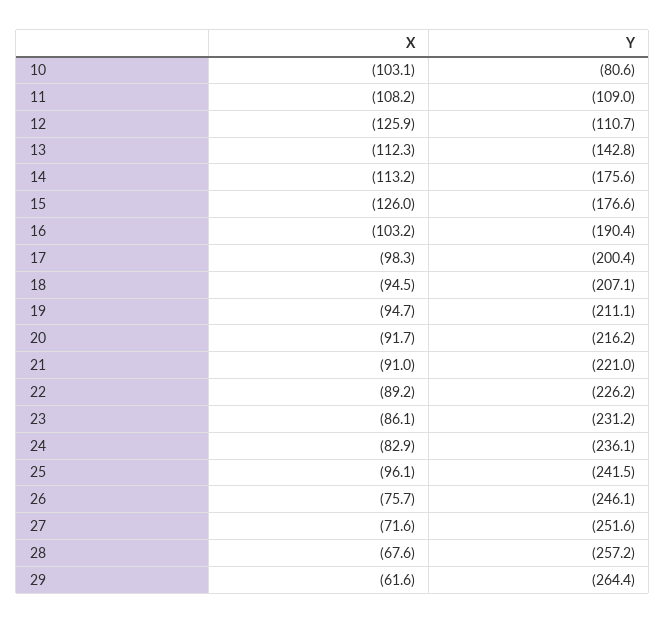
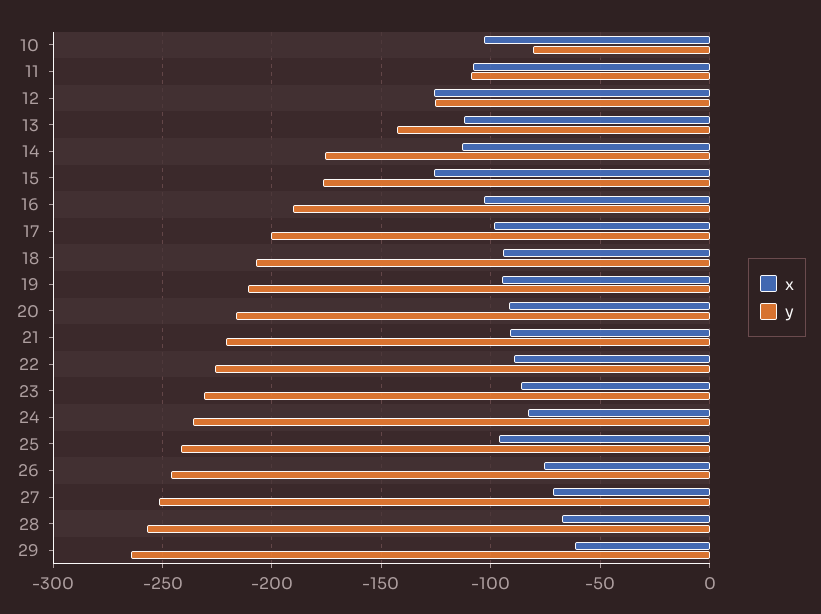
Y, 12: -110.7 -> -125

